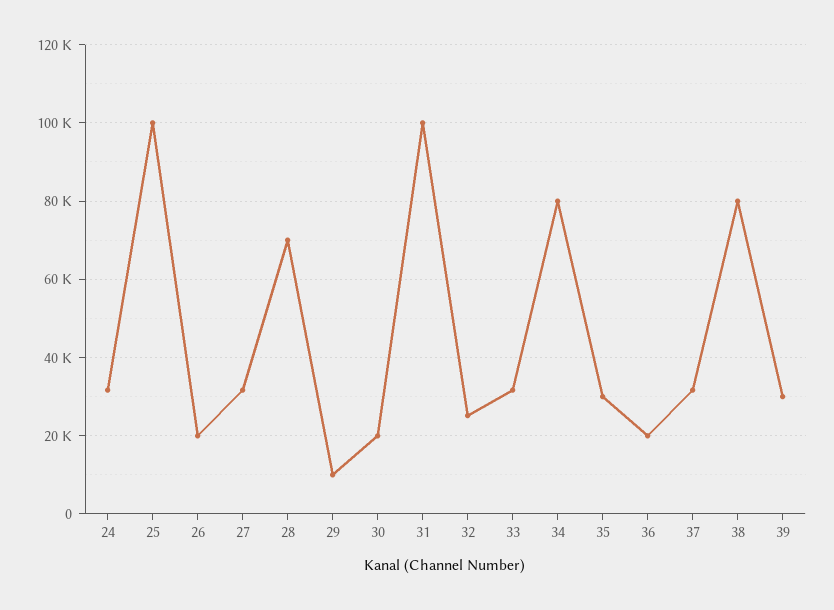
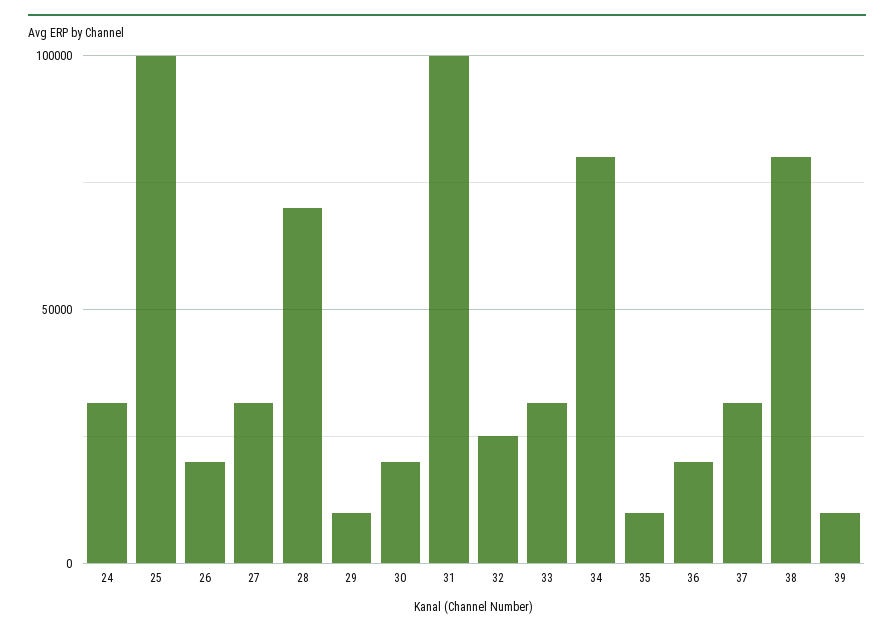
35: 30000 -> 10000
39: 30000 -> 10000

